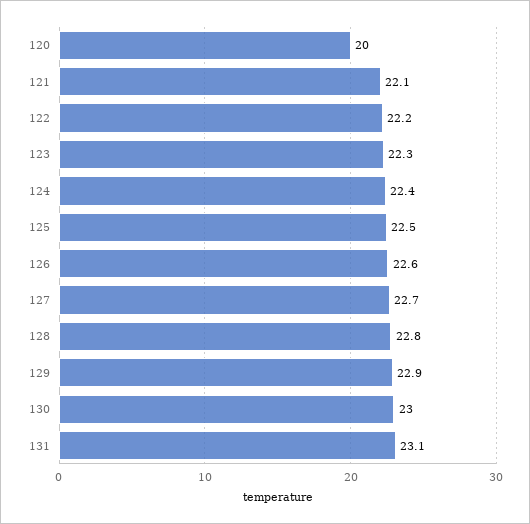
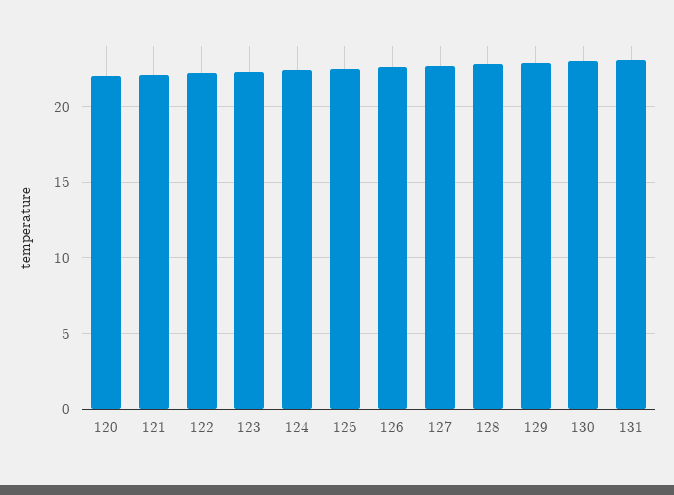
120: 20 -> 22

